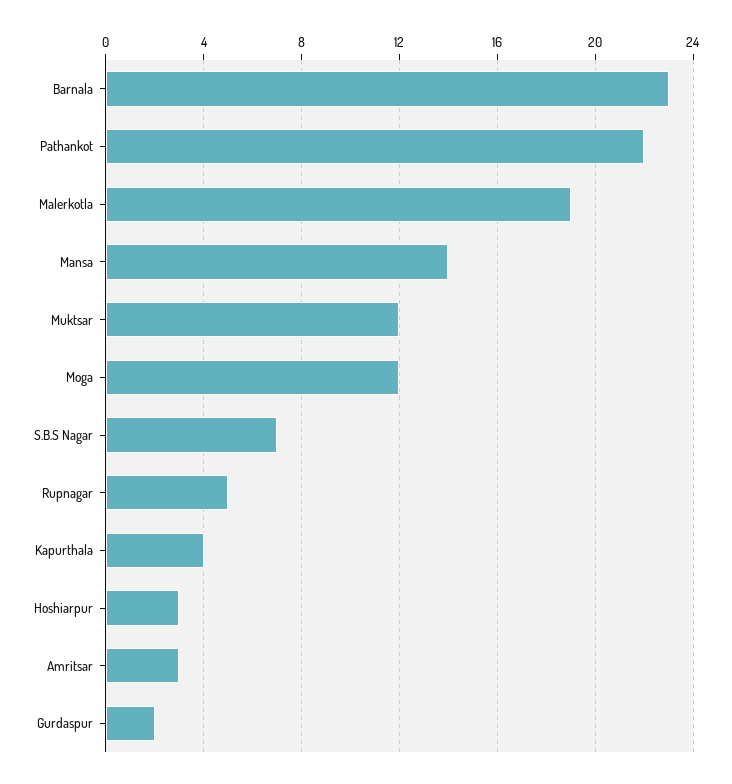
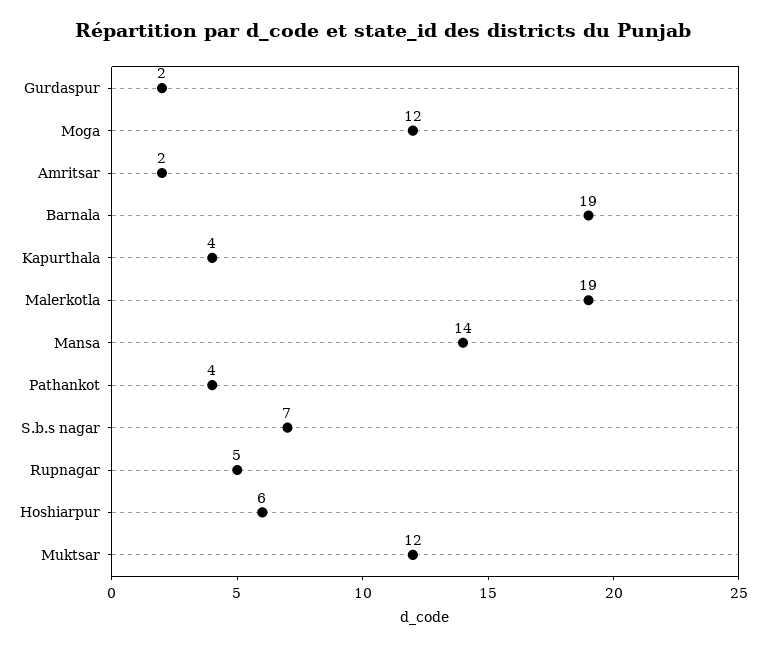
Barnala: 23 -> 19
Pathankot: 22 -> 4
Hoshiarpur: 3 -> 6
Amritsar: 3 -> 2

